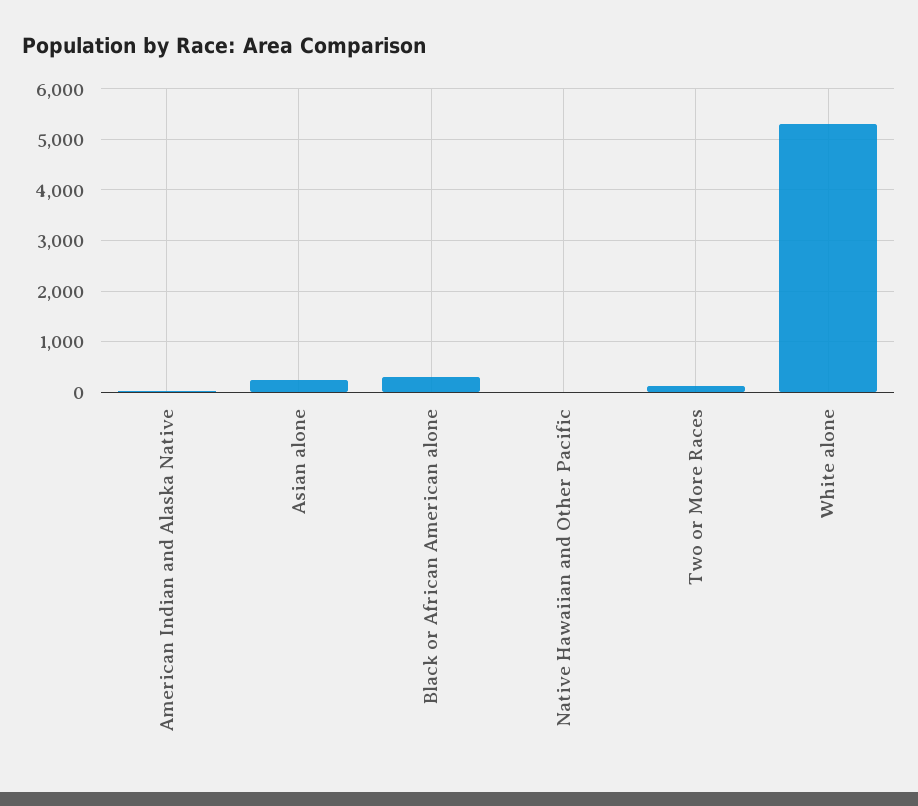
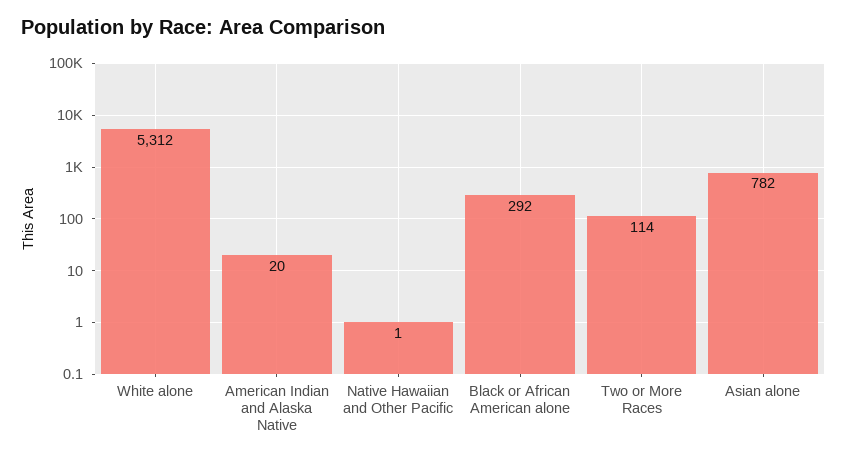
Asian alone: 200 -> 782

